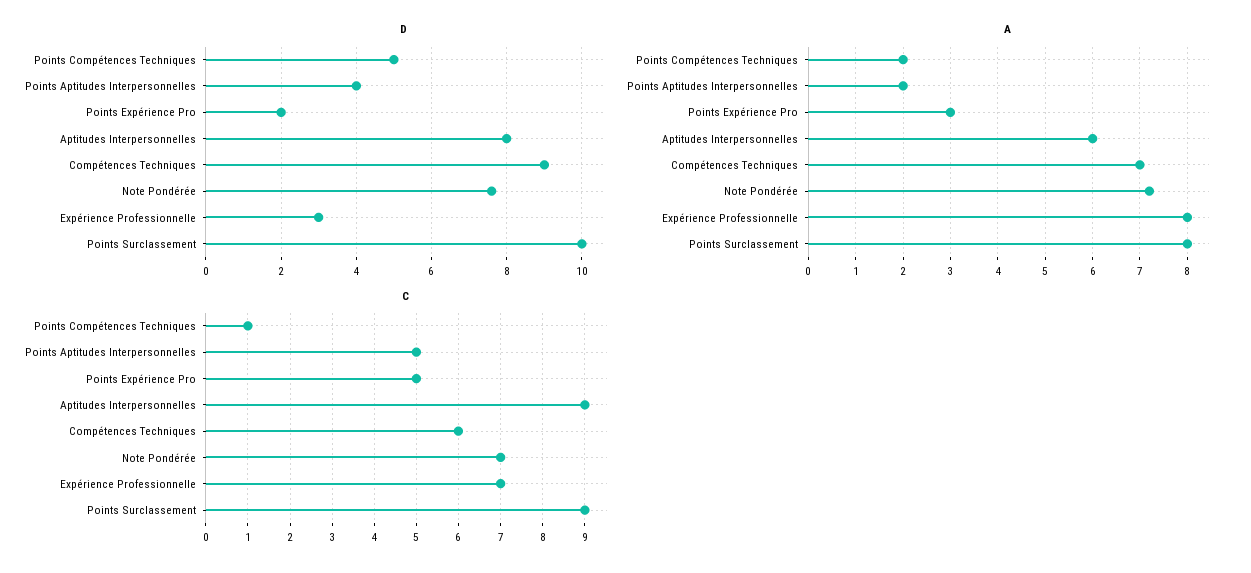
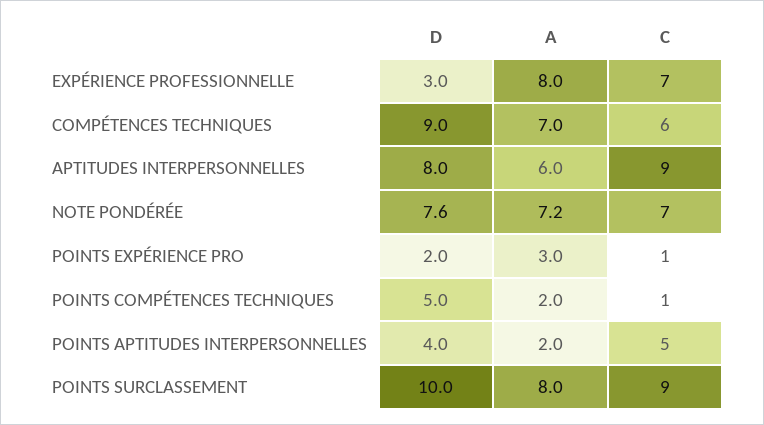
C, Points Expérience Pro: 5 -> 1

